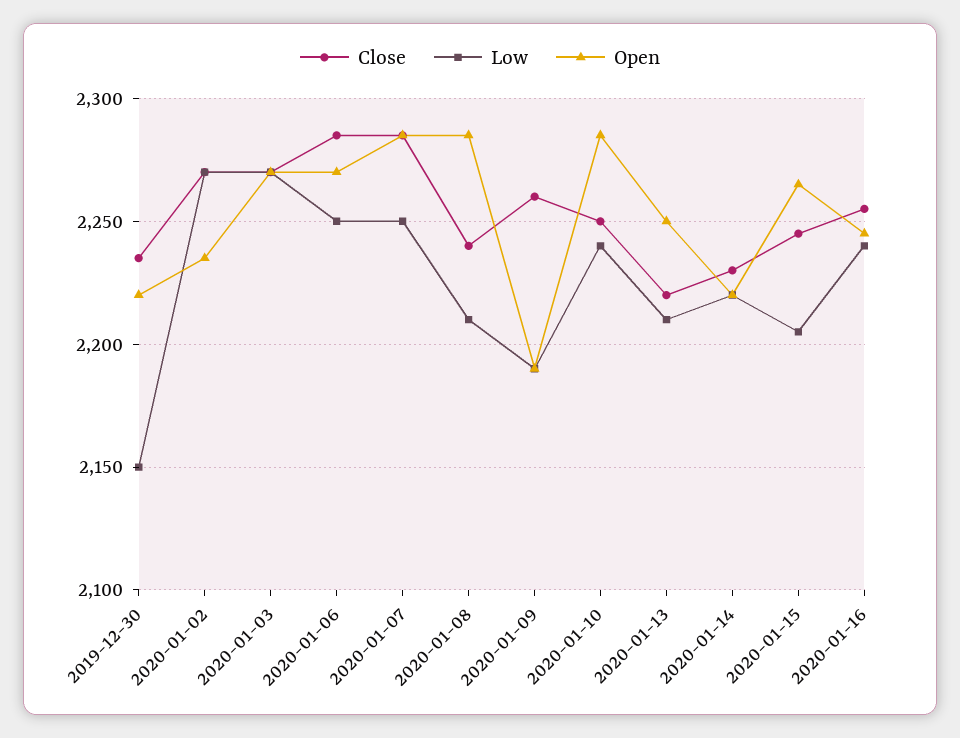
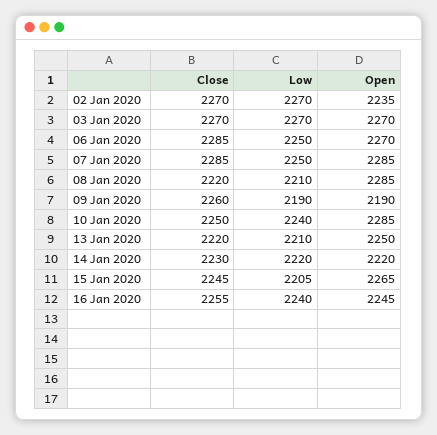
Close, 2019-12-30: 2235 -> none
Low, 2019-12-30: 2150 -> none
Open, 2019-12-30: 2220 -> none
Close, 2020-01-08: 2240 -> 2220

